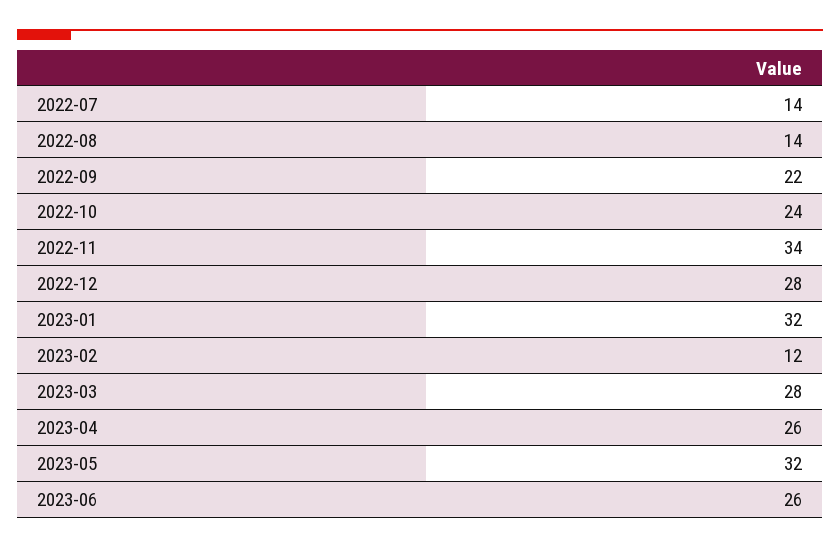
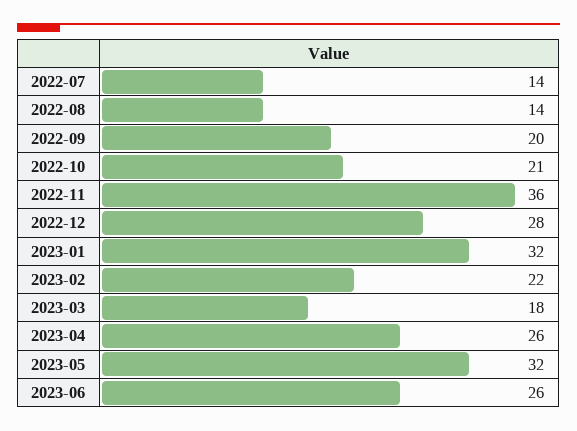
2022-09: 22 -> 20
2022-10: 24 -> 21
2022-11: 34 -> 36
2023-02: 12 -> 22
2023-03: 28 -> 18

